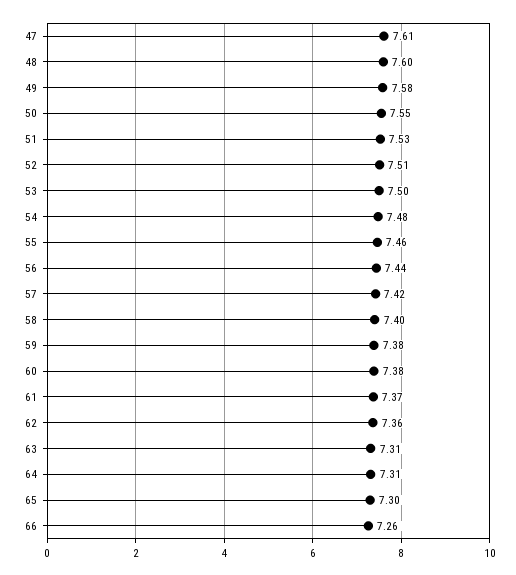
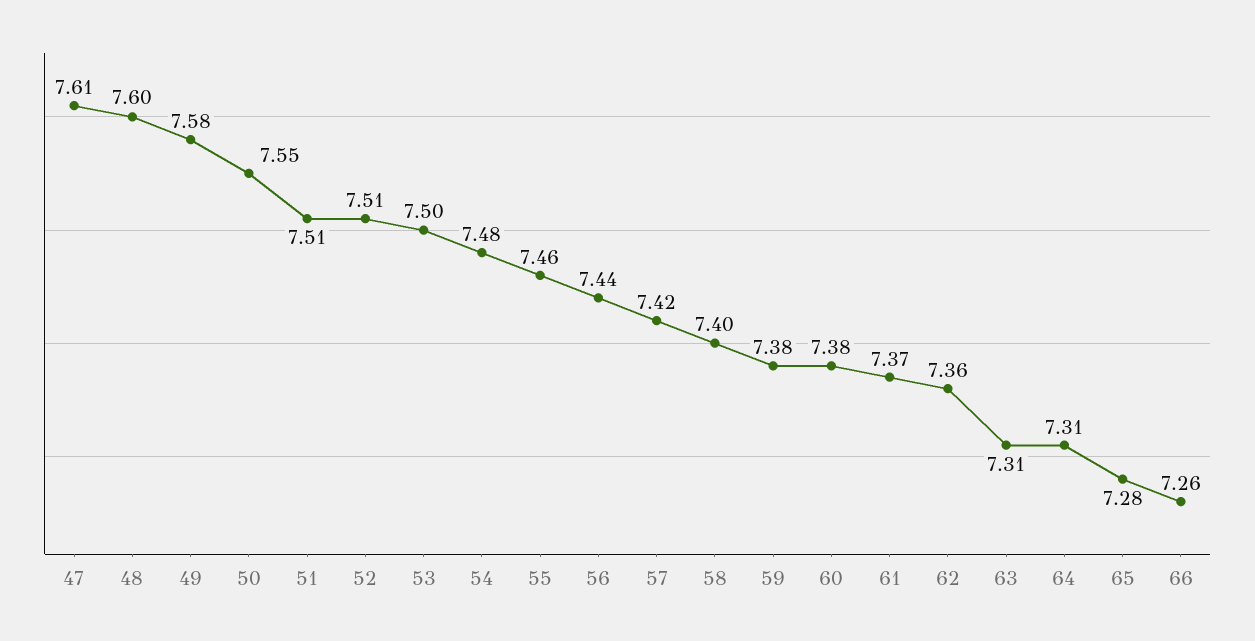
51: 7.53 -> 7.51
65: 7.3 -> 7.28

